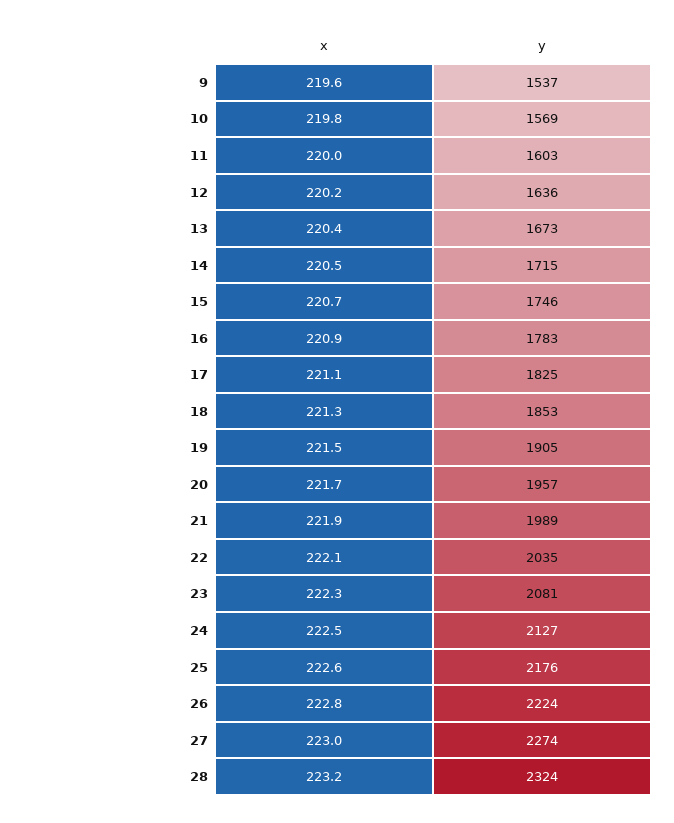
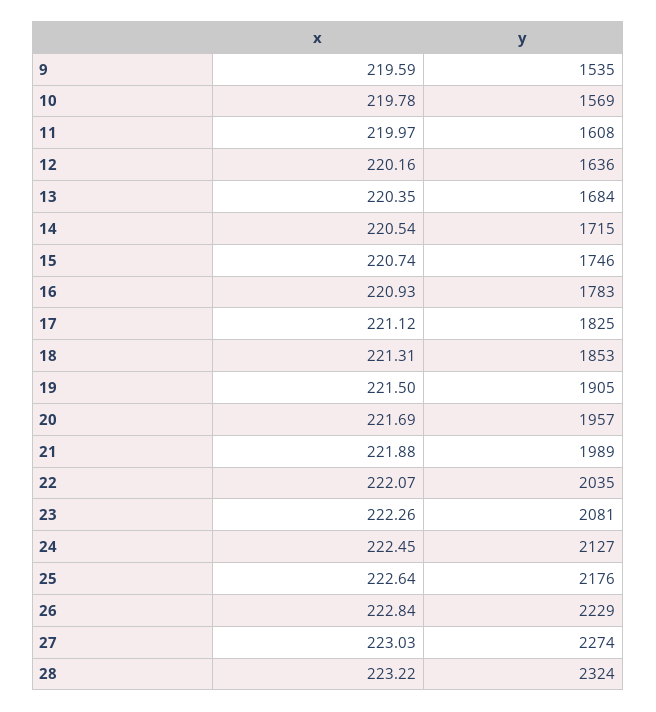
y, 9: 1537 -> 1535
y, 11: 1603 -> 1608
y, 13: 1673 -> 1684
y, 26: 2224 -> 2229

